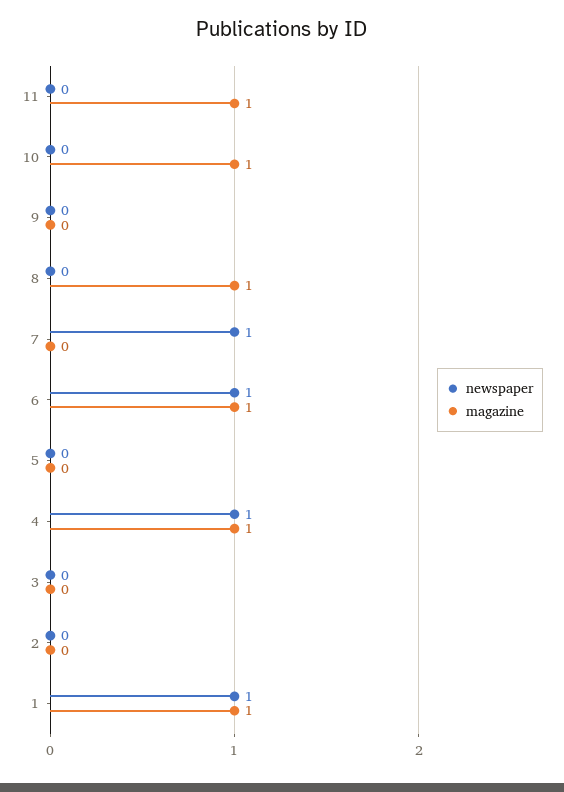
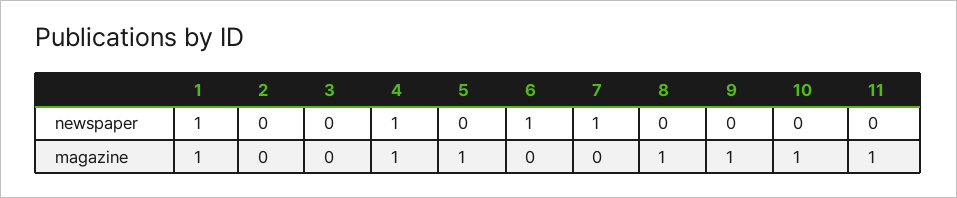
magazine, 9: 0 -> 1
magazine, 6: 1 -> 0
magazine, 5: 0 -> 1

